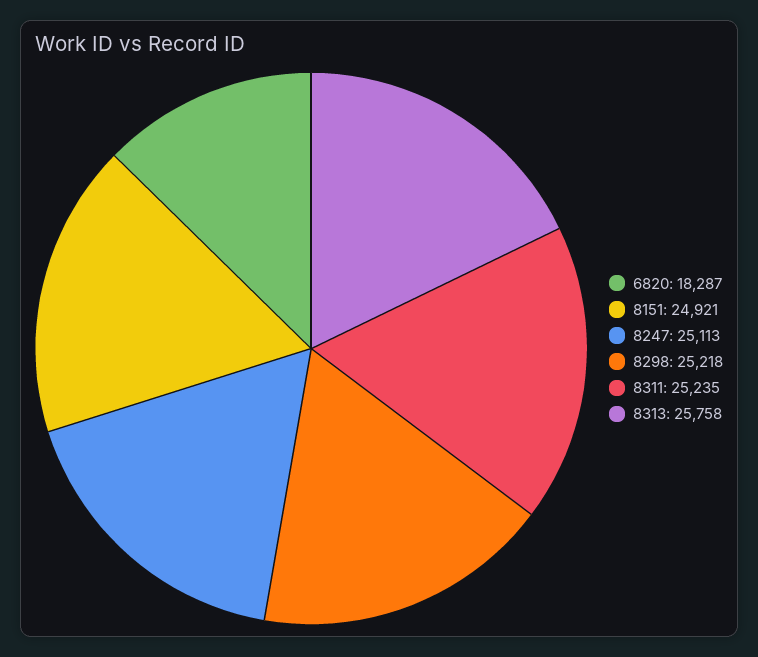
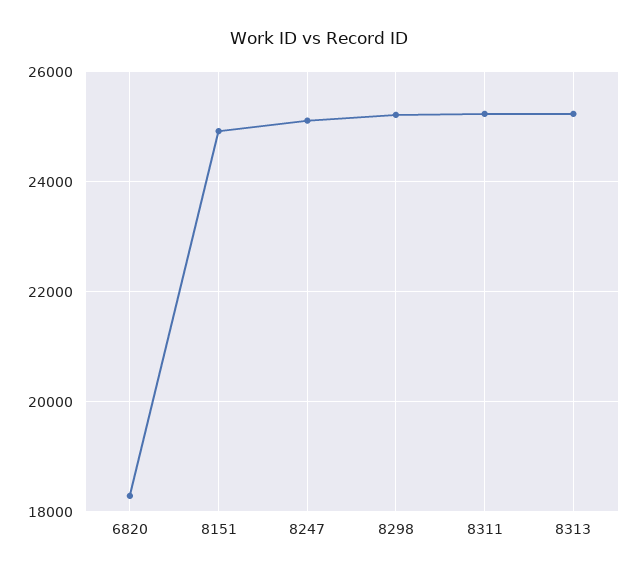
8313: 25758 -> 25200

